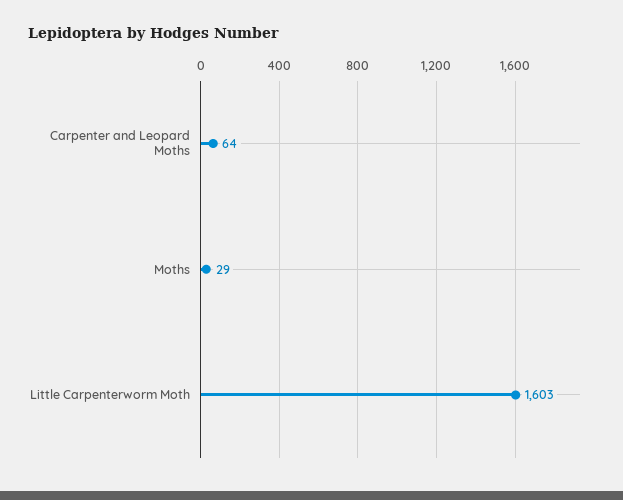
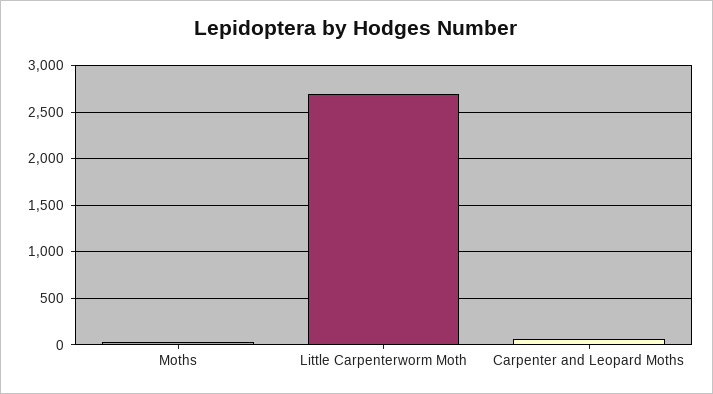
Little Carpenterworm Moth: 1603 -> 2700

